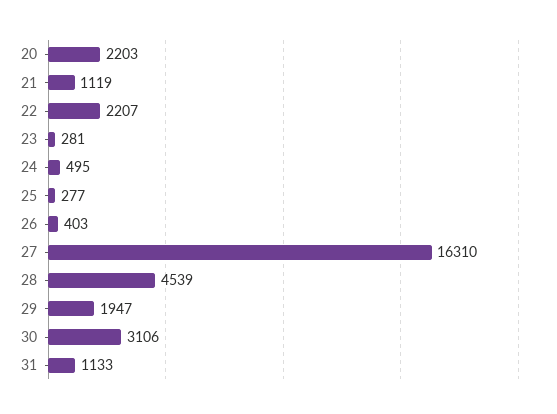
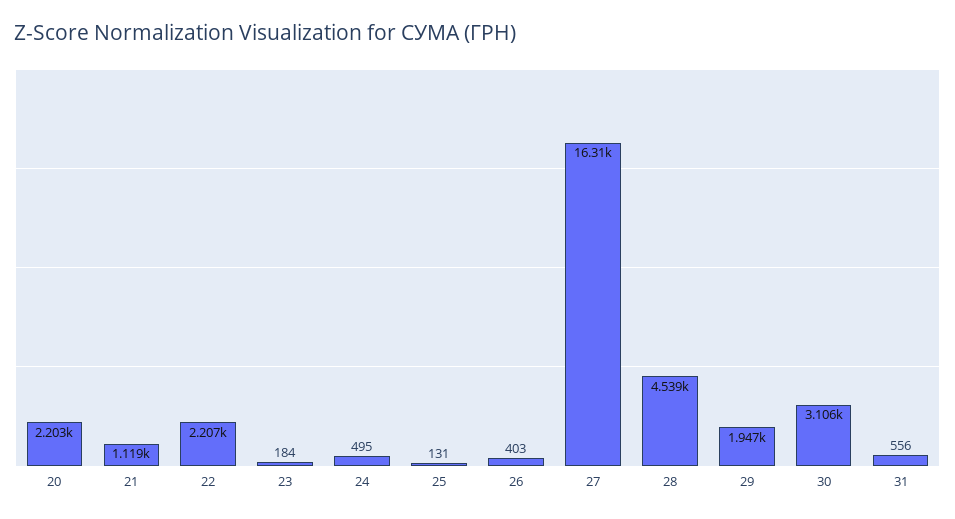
23: 281 -> 184
25: 277 -> 131
31: 1133 -> 556

